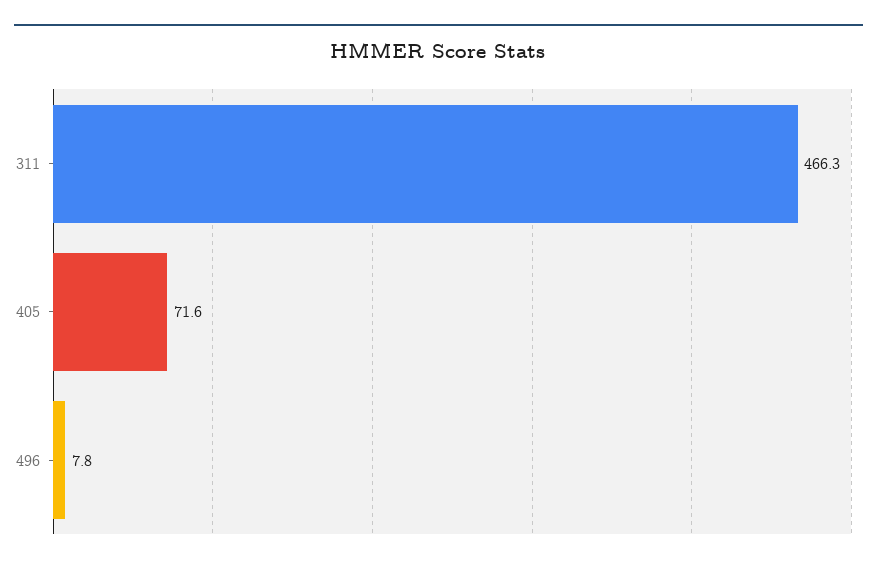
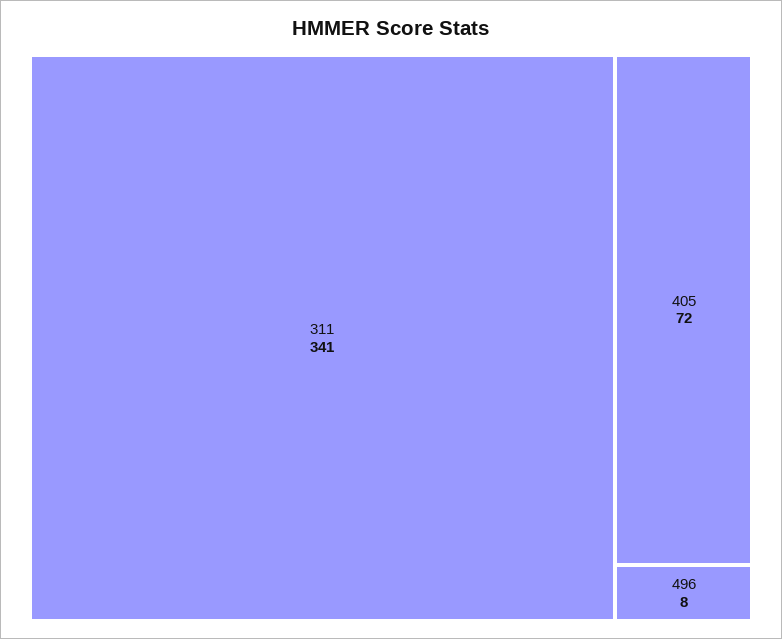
311: 466.3 -> 341

